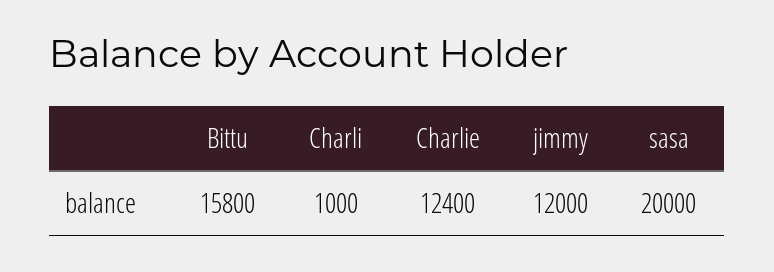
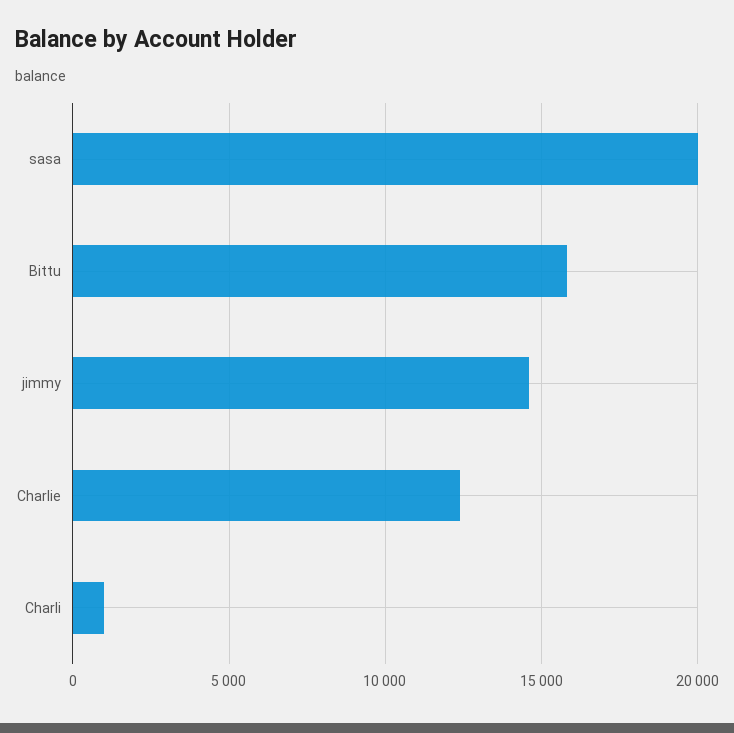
jimmy: 12000 -> 14500

